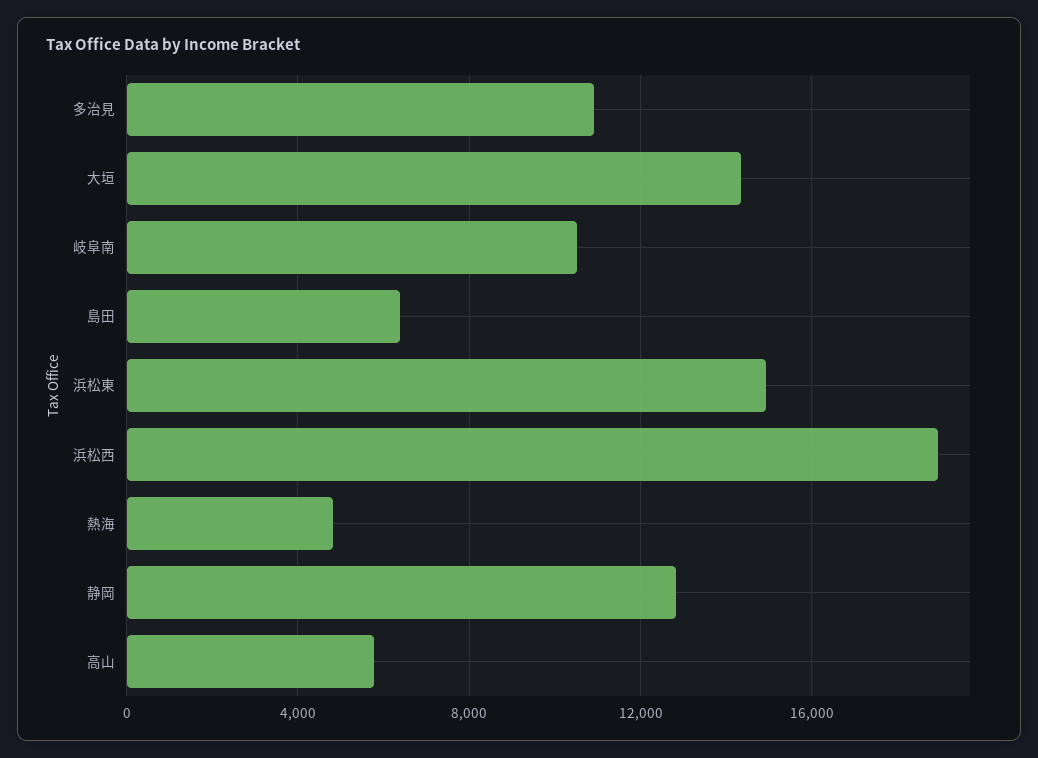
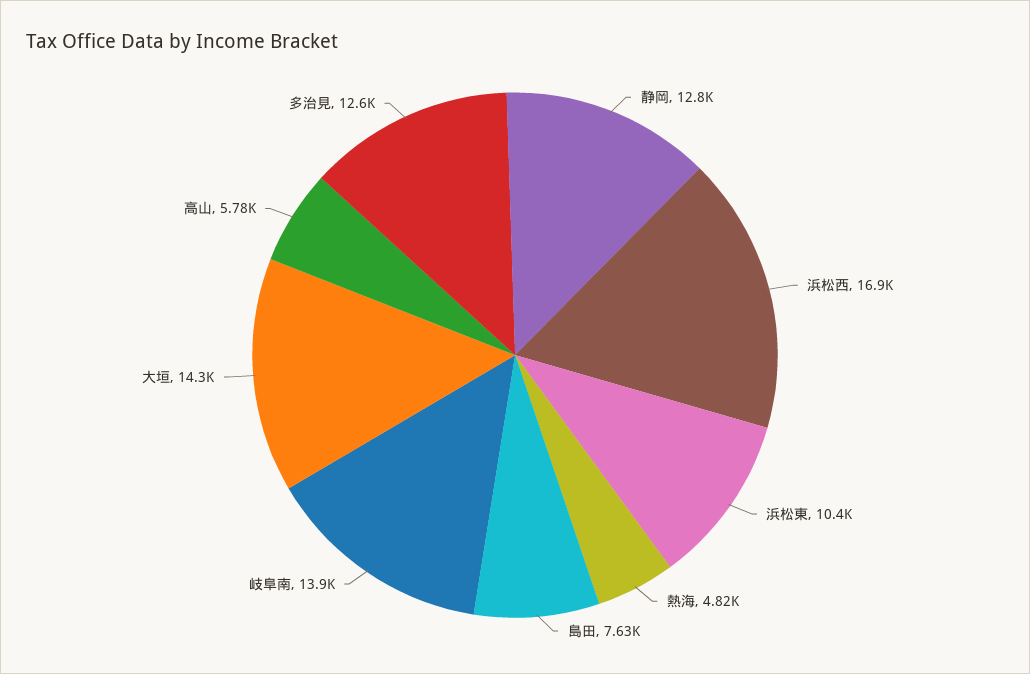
多治見: 11000 -> 12600
岐阜南: 10500 -> 13900
島田: 6500 -> 7630
浜松東: 15000 -> 10400
浜松西: 19000 -> 16900

